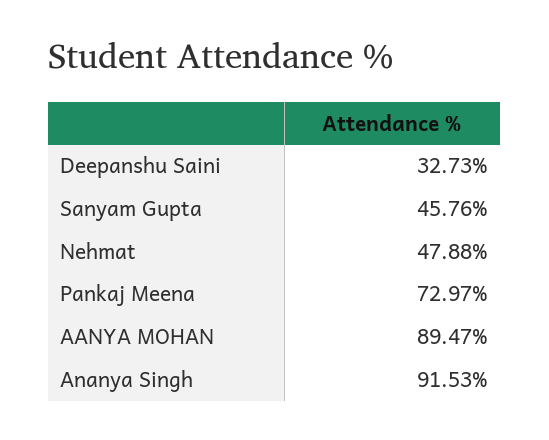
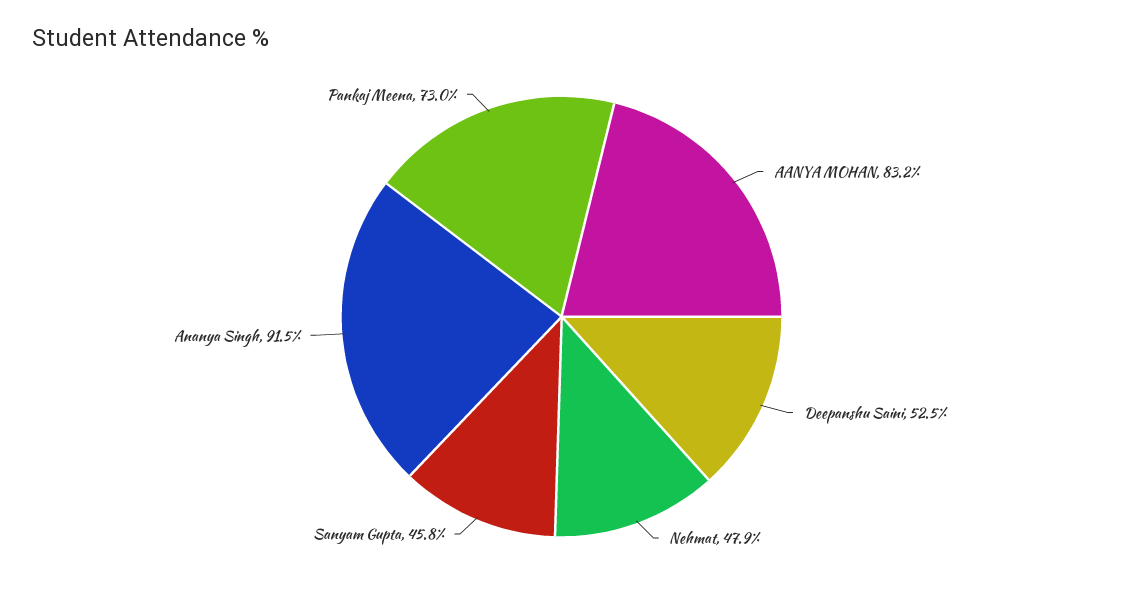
Deepanshu Saini: 32.73 -> 52.5
AANYA MOHAN: 89.47 -> 83.2

